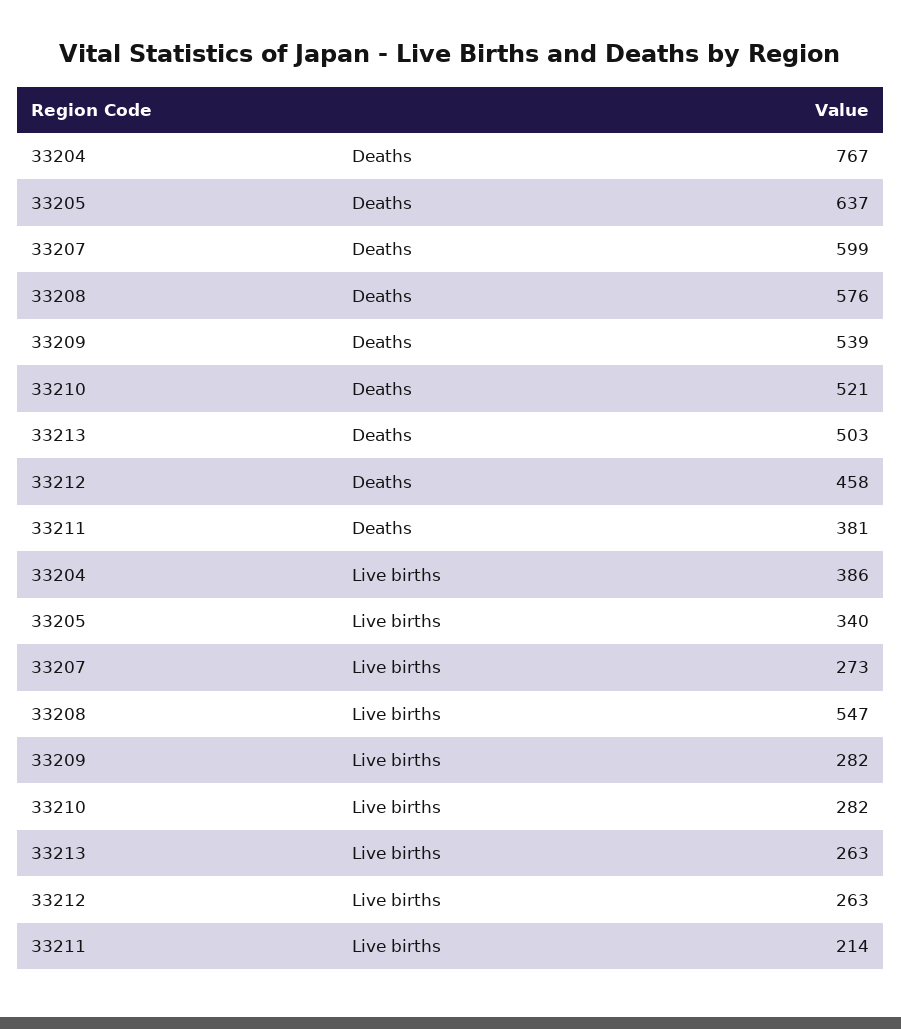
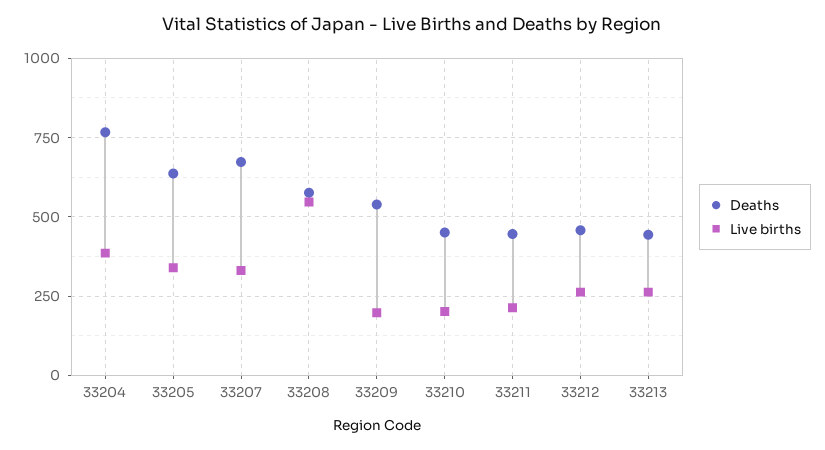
Deaths, 33207: 599 -> 675
Deaths, 33210: 521 -> 450
Deaths, 33213: 503 -> 450
Deaths, 33211: 381 -> 450
Live births, 33207: 273 -> 325
Live births, 33209: 282 -> 200
Live births, 33210: 282 -> 200

